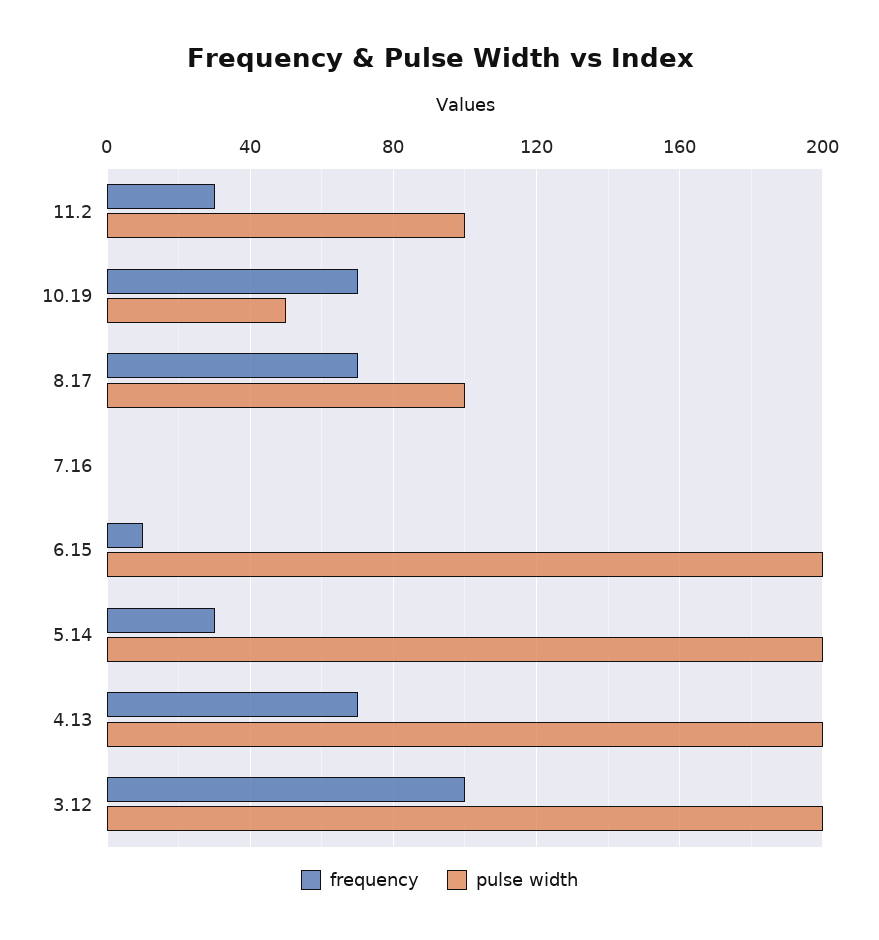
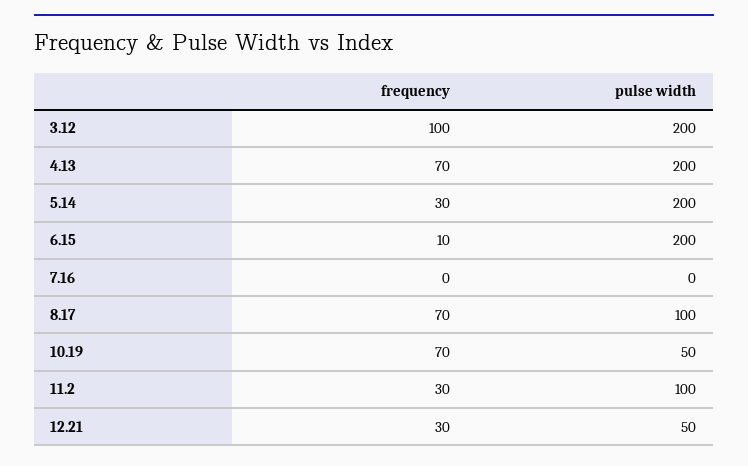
frequency, 12.21: none -> 30
pulse width, 12.21: none -> 50

